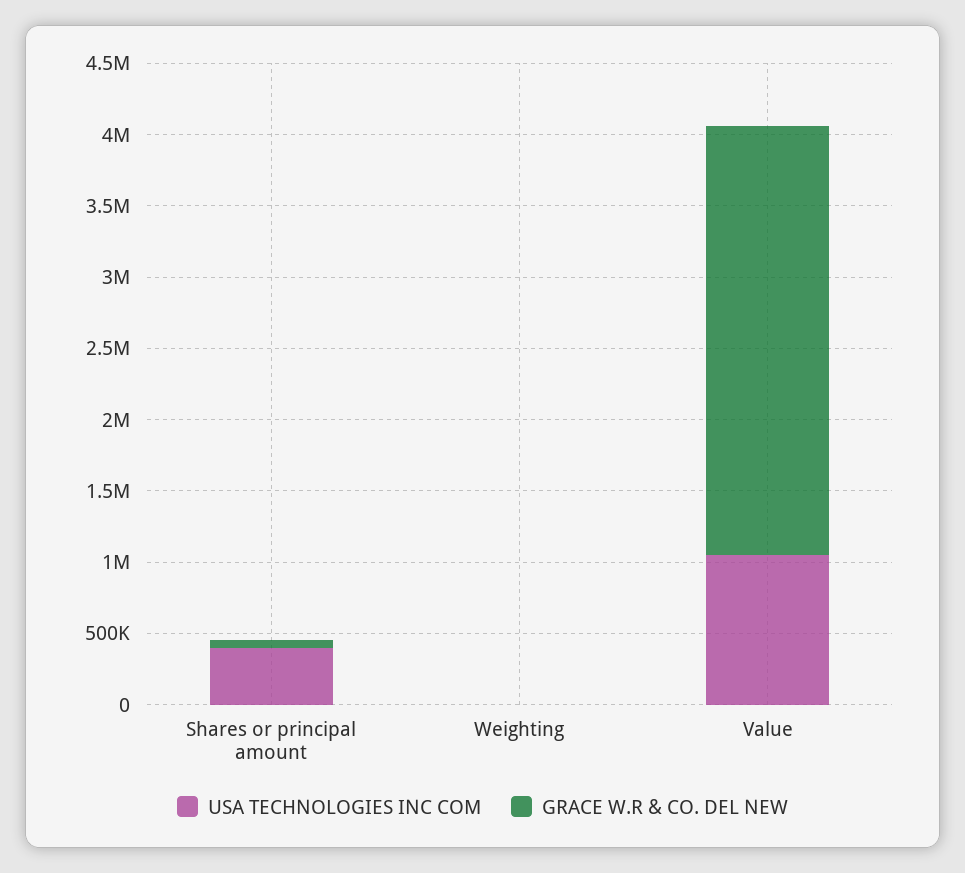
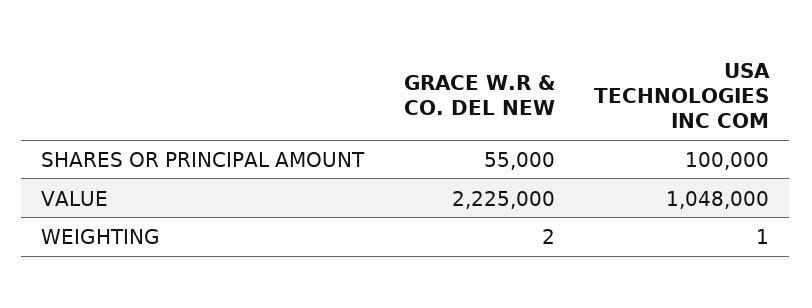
USA TECHNOLOGIES INC COM, Shares or principal amount: 400000 -> 100000
GRACE W.R & CO. DEL NEW, Value: 3000000 -> 2225000

